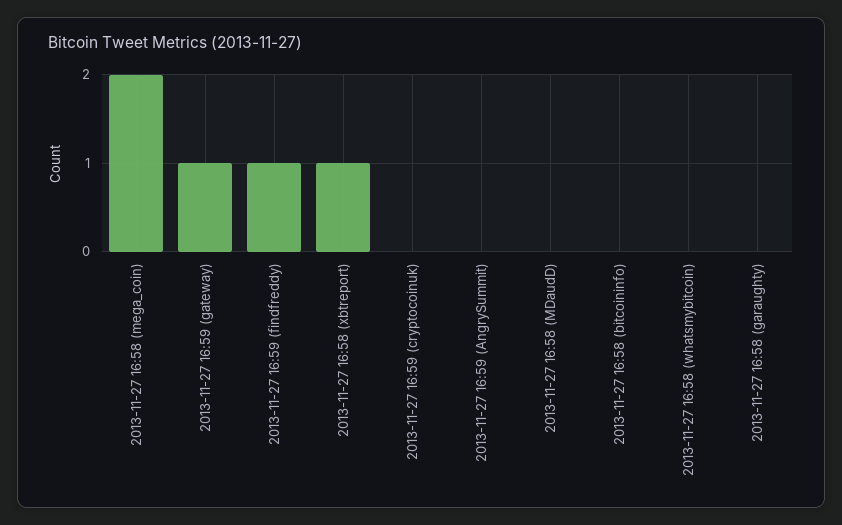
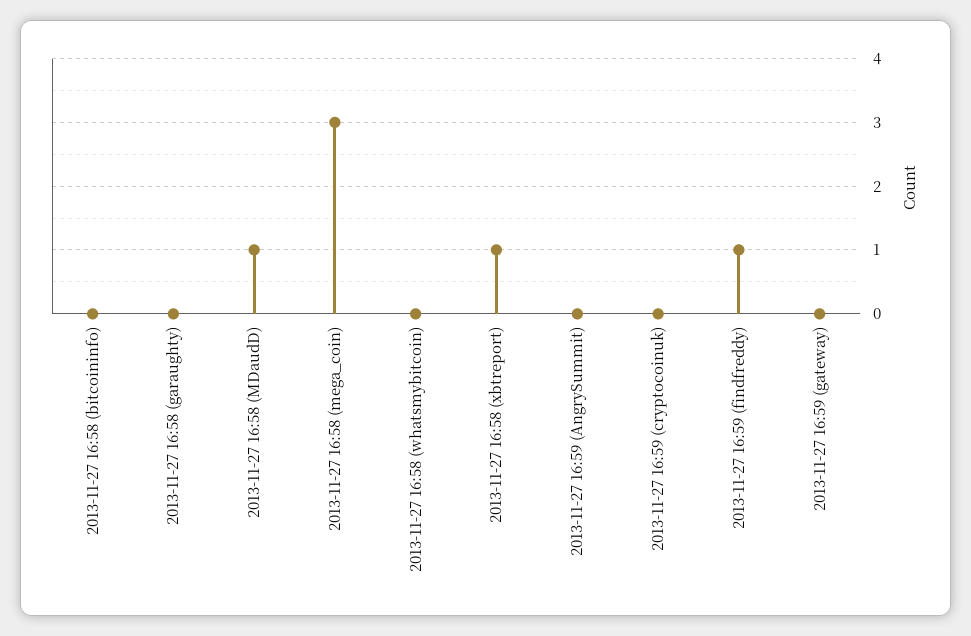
2013-11-27 16:58 (mega_coin): 2 -> 3
2013-11-27 16:59 (gateway): 1 -> 0
2013-11-27 16:58 (MDaudD): 0 -> 1

